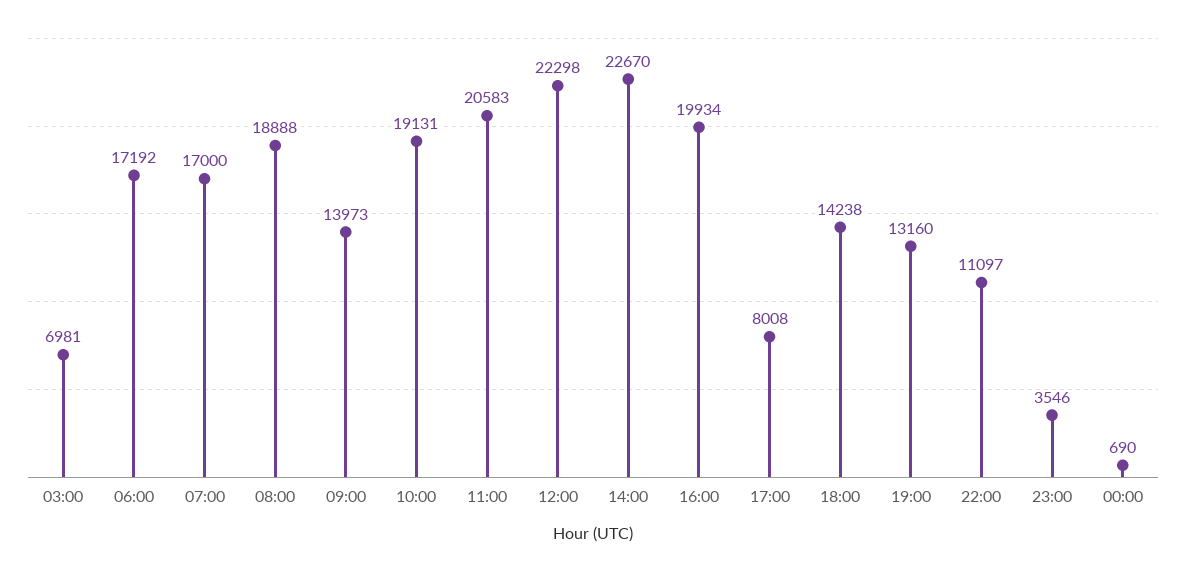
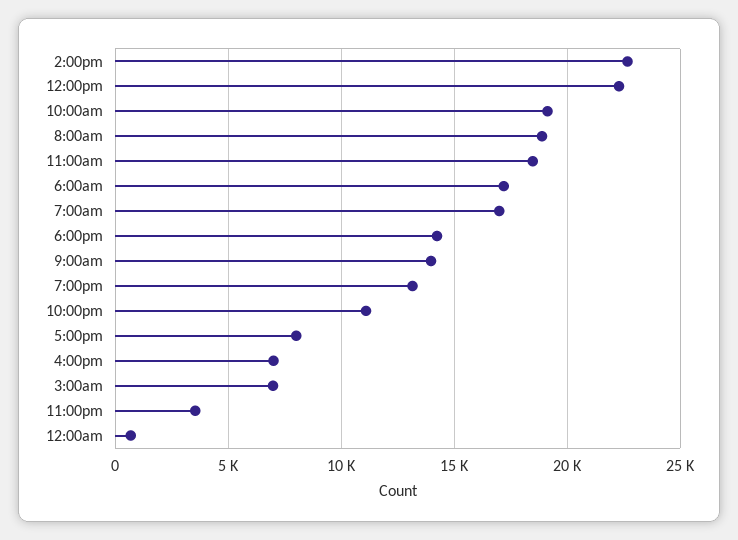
11:00: 20583 -> 18500
16:00: 19934 -> 7000

